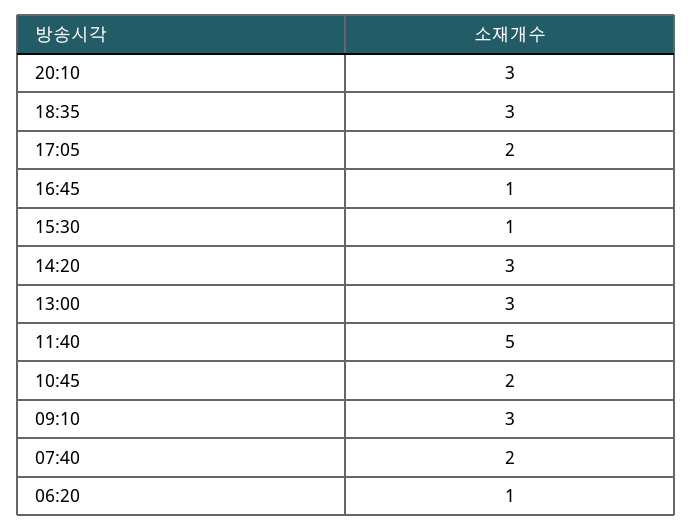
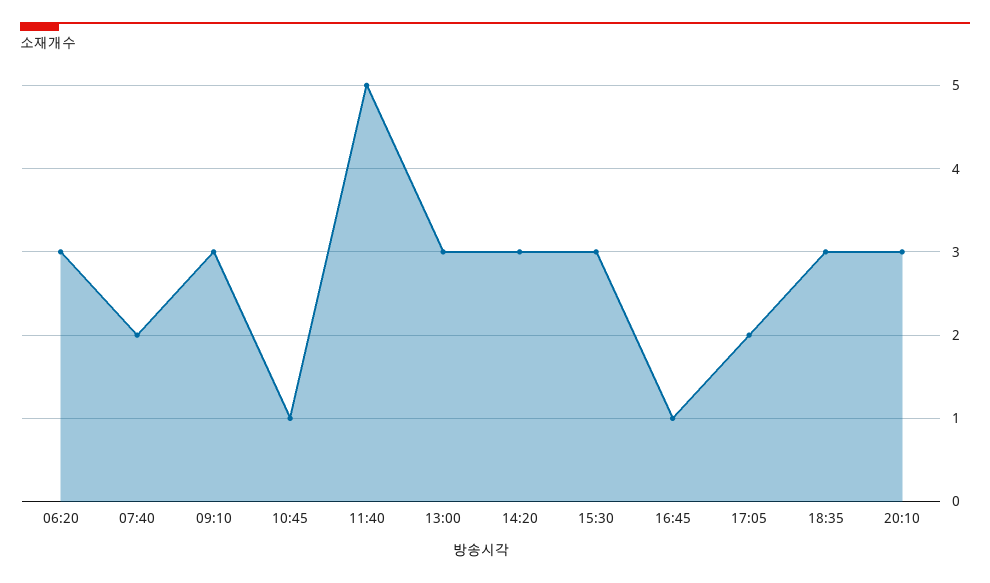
15:30: 1 -> 3
10:45: 2 -> 1
06:20: 1 -> 3

